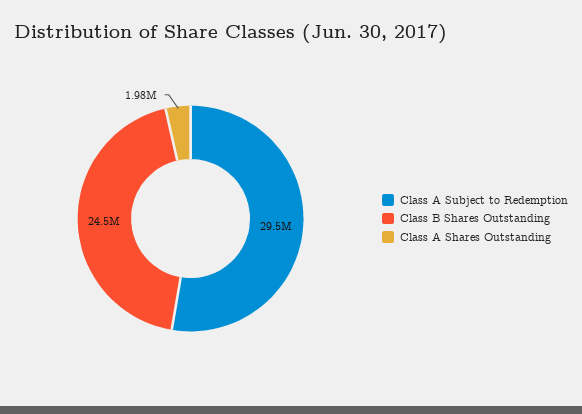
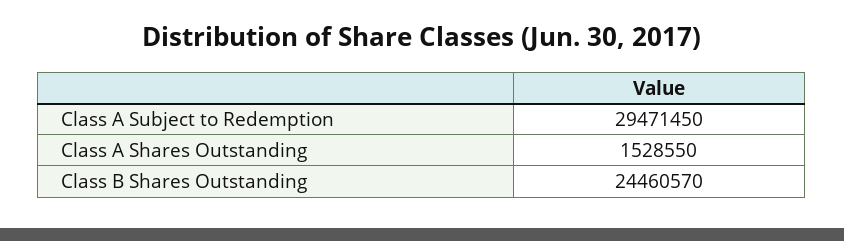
Class A Shares Outstanding: 1980000 -> 1528550

